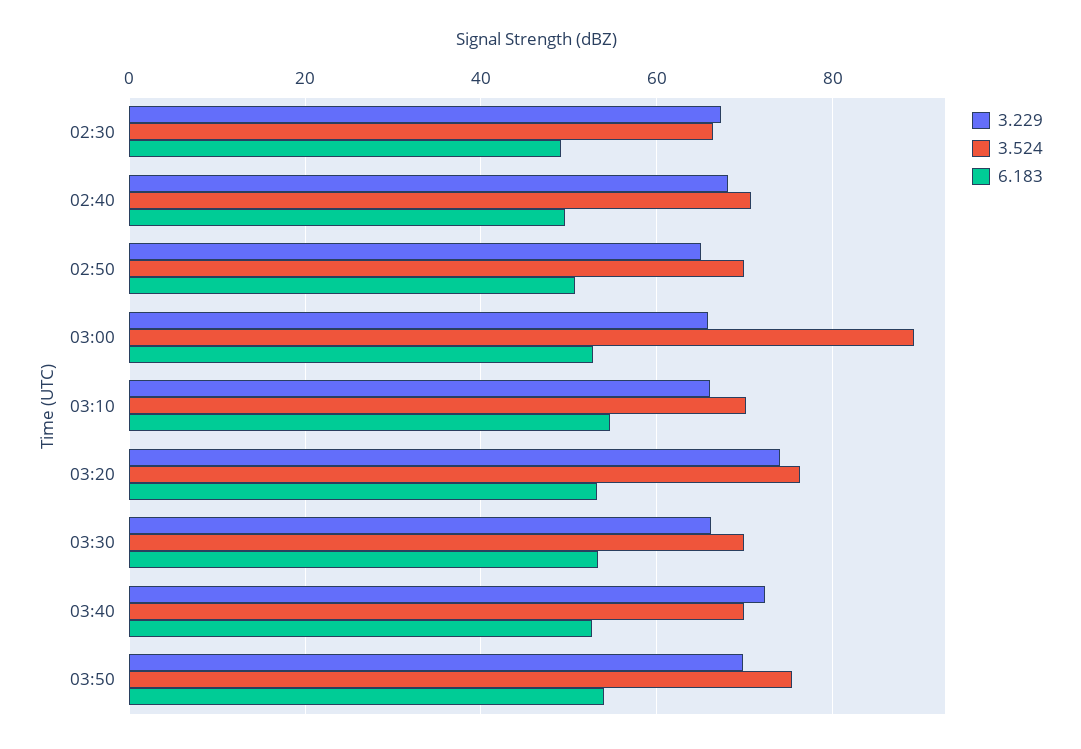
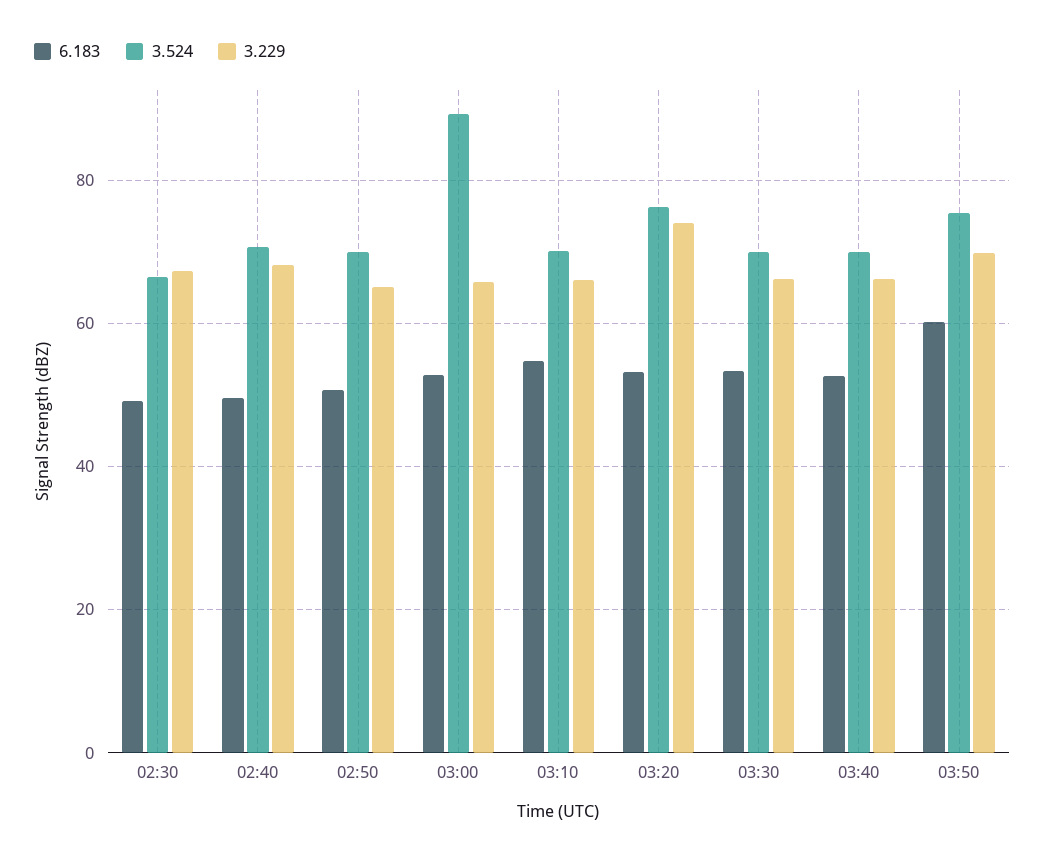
3.229, 03:40: 72 -> 66
6.183, 03:50: 54 -> 60

